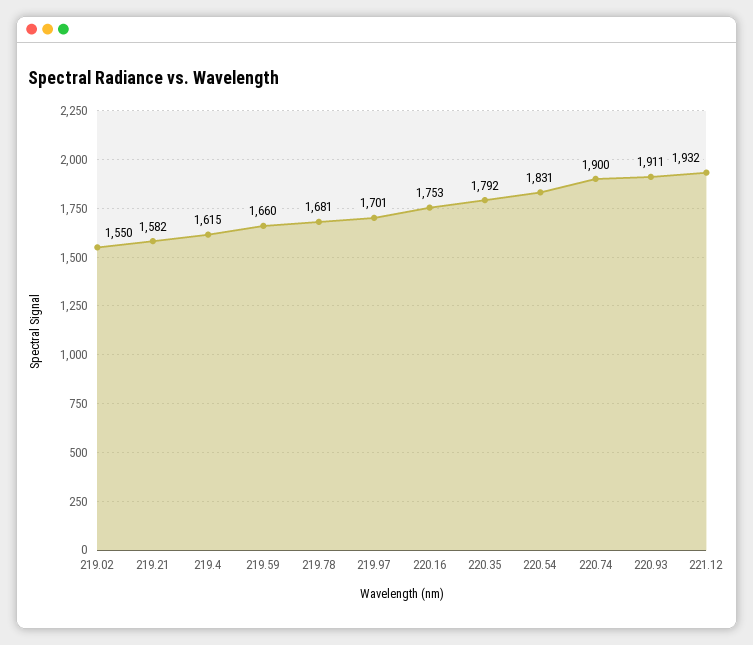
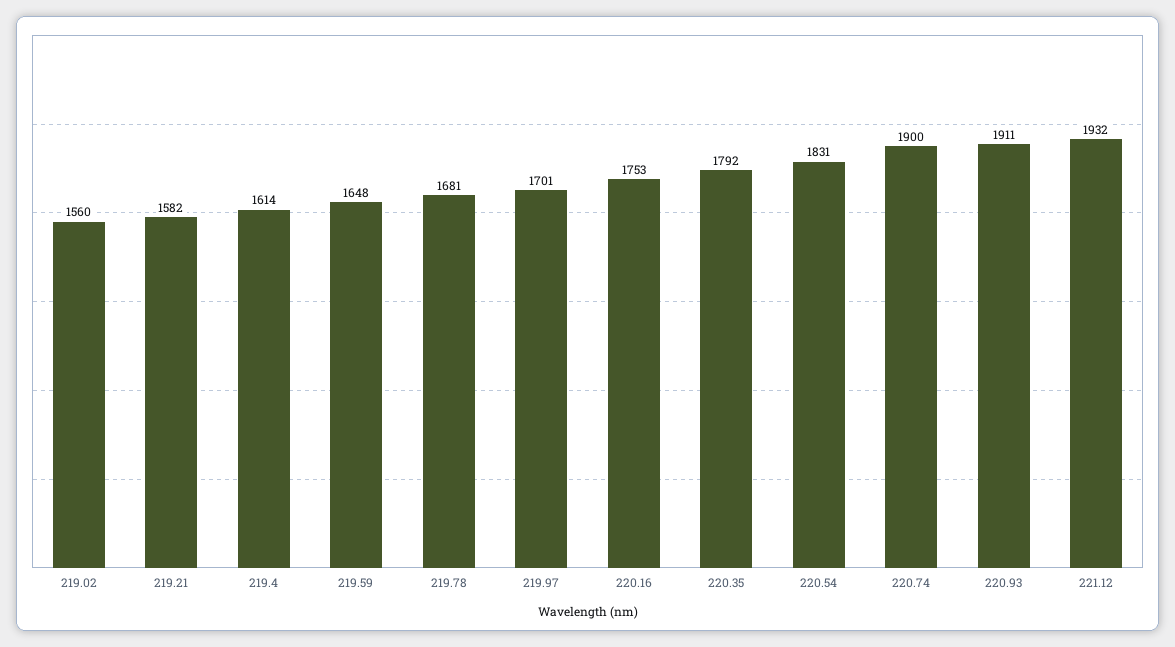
219.02: 1550 -> 1560
219.4: 1615 -> 1614
219.59: 1660 -> 1648

